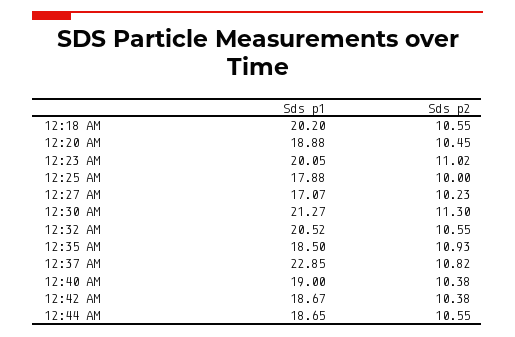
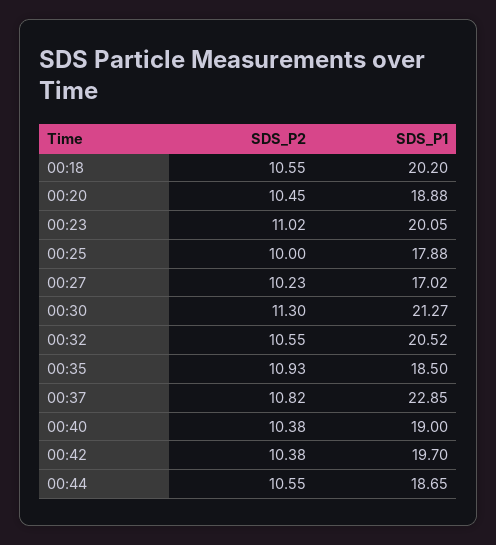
Sds p1, 12:27 AM: 17.07 -> 17.02
Sds p1, 12:42 AM: 18.67 -> 19.7

